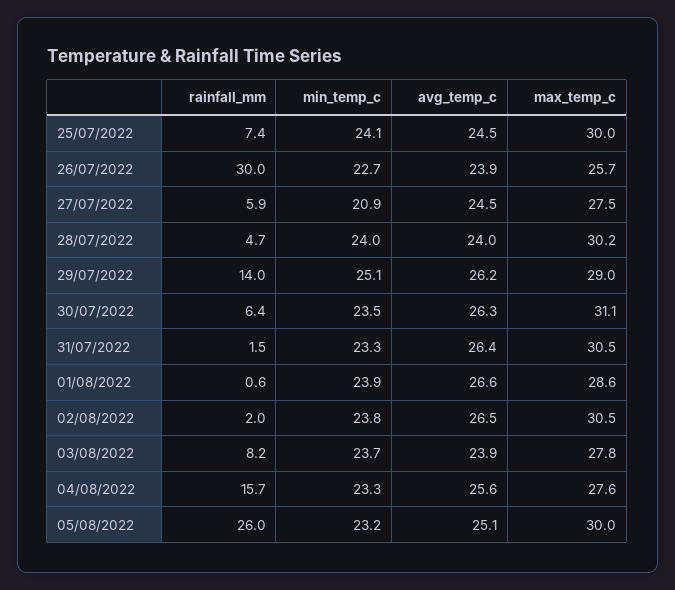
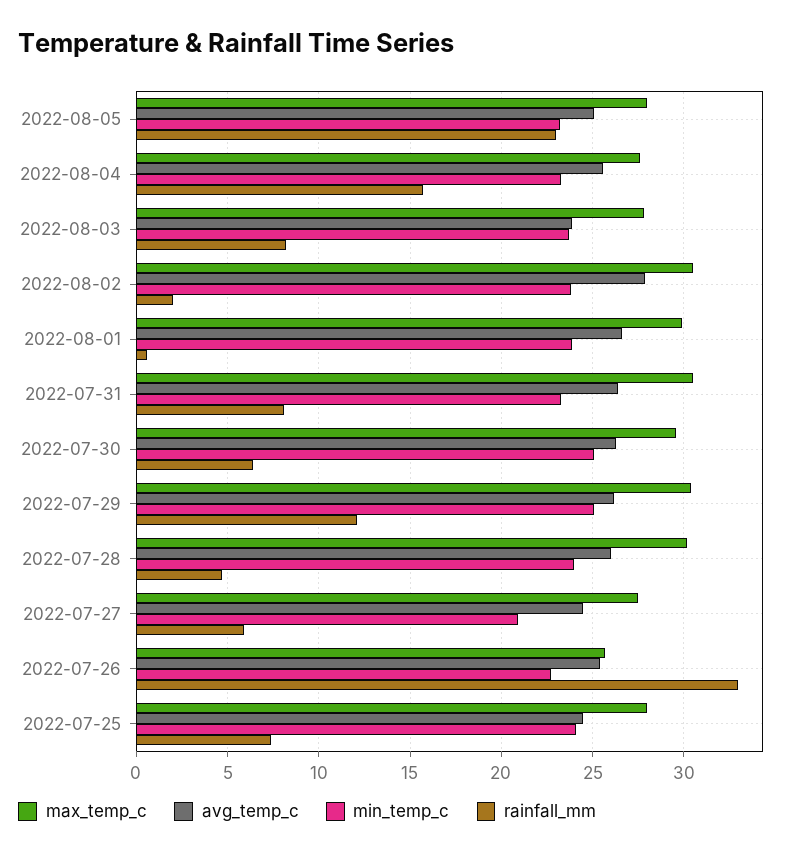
max_temp_c, 25/07/2022: 30 -> 28
rainfall_mm, 26/07/2022: 30 -> 33
avg_temp_c, 26/07/2022: 23.9 -> 25.5
avg_temp_c, 28/07/2022: 24 -> 26
rainfall_mm, 29/07/2022: 14 -> 12
max_temp_c, 29/07/2022: 29 -> 30.5
min_temp_c, 30/07/2022: 23.5 -> 25
max_temp_c, 30/07/2022: 31.1 -> 29.5
rainfall_mm, 31/07/2022: 1.5 -> 8
max_temp_c, 01/08/2022: 28.6 -> 30
avg_temp_c, 02/08/2022: 26.5 -> 28
rainfall_mm, 05/08/2022: 26 -> 23
max_temp_c, 05/08/2022: 30 -> 28

